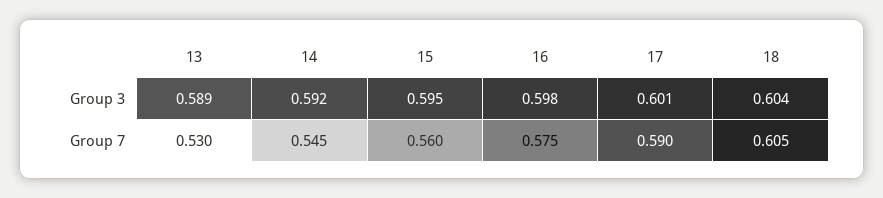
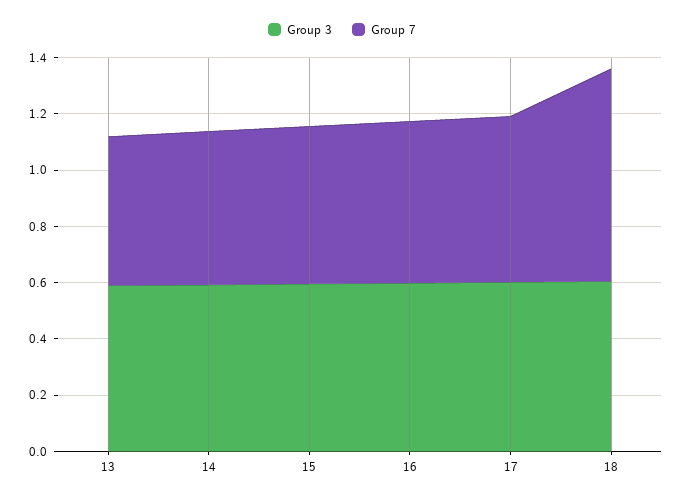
Group 7, 18: 0.605 -> 0.75

